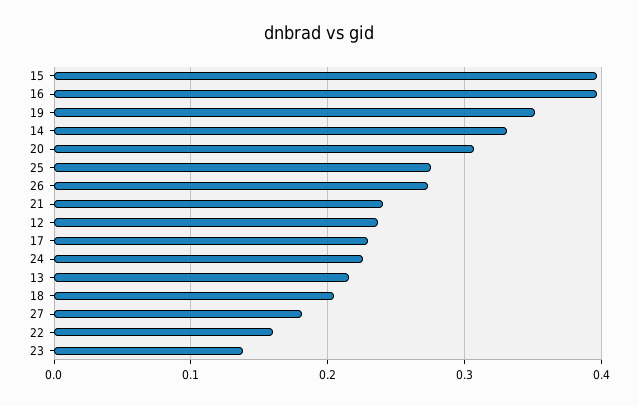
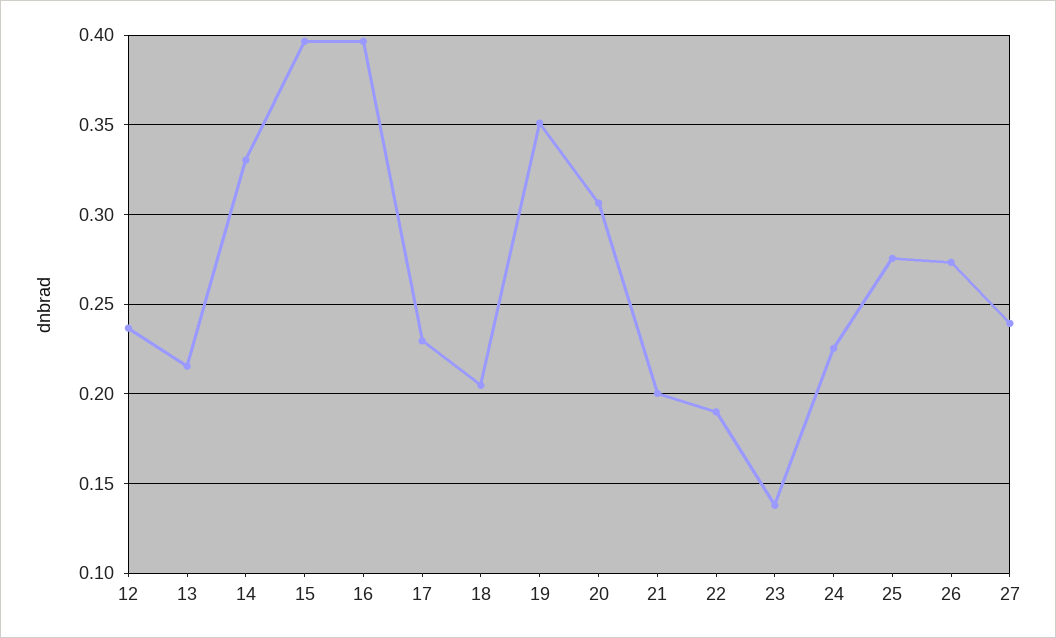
21: 0.24 -> 0.2
27: 0.18 -> 0.24
22: 0.16 -> 0.19

